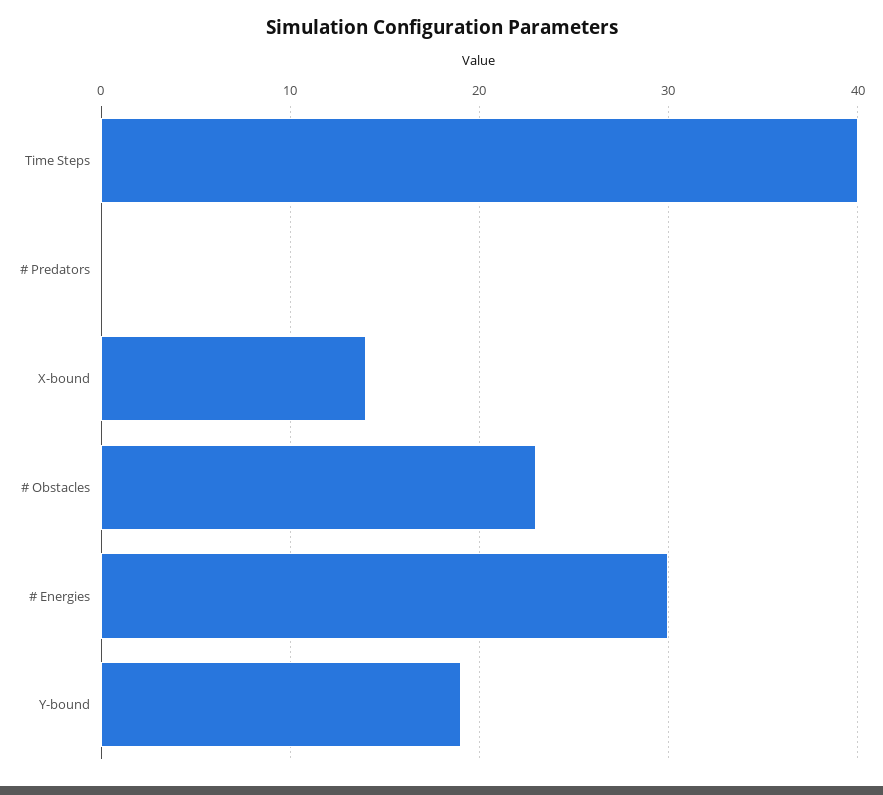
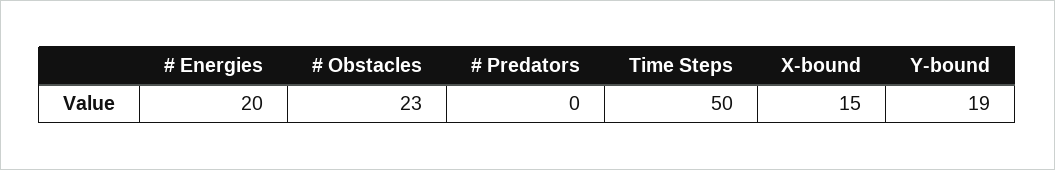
Time Steps: 40 -> 50
X-bound: 14 -> 15
# Energies: 30 -> 20

